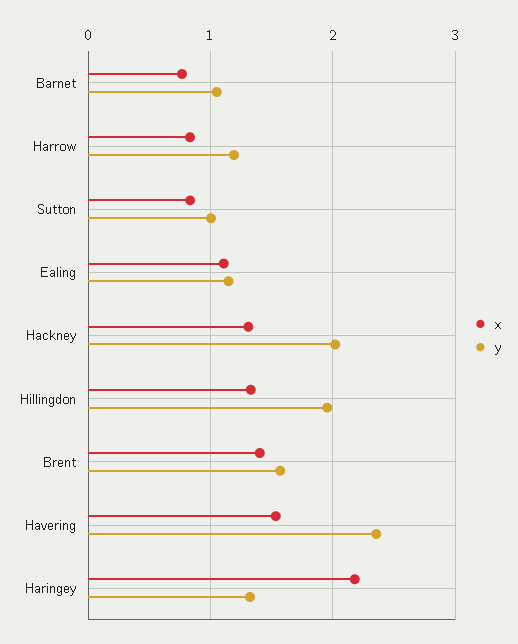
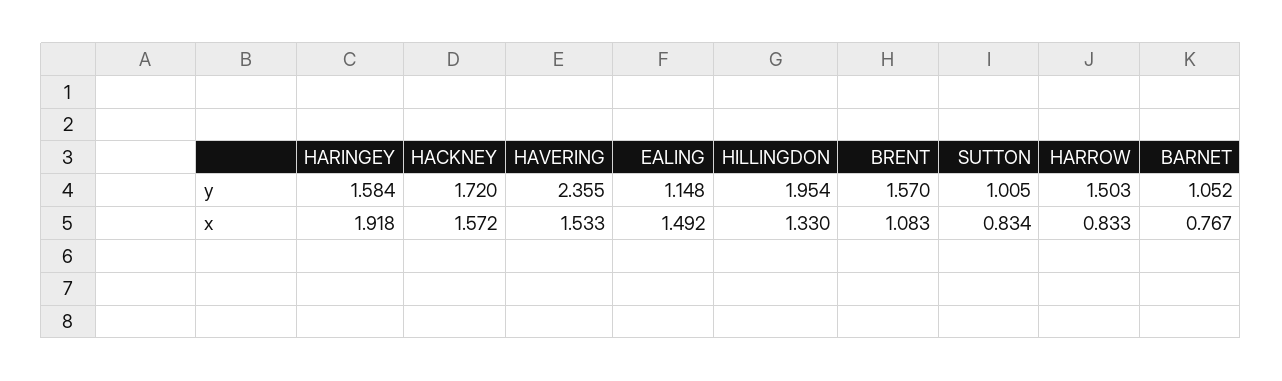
y, Harrow: 1.2 -> 1.503
x, Ealing: 1.1 -> 1.492
x, Hackney: 1.3 -> 1.572
y, Hackney: 2 -> 1.72
x, Brent: 1.4 -> 1.083
x, Haringey: 2.2 -> 1.918
y, Haringey: 1.3 -> 1.584

